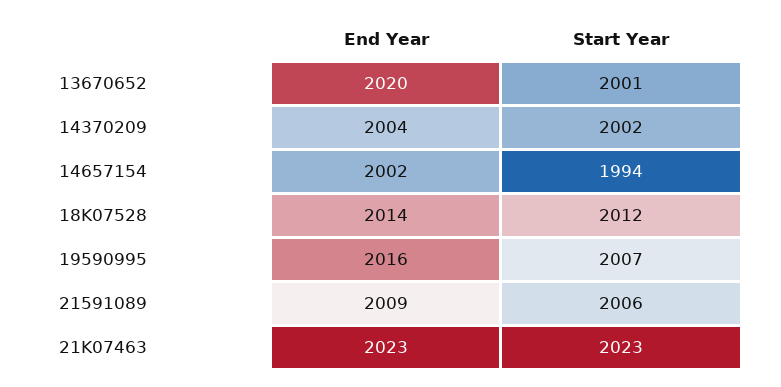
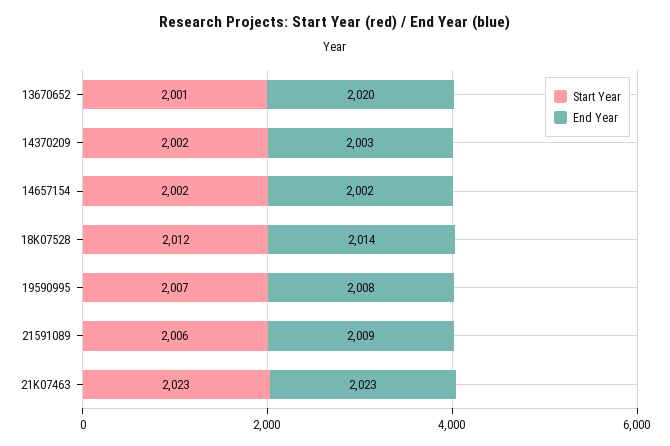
End Year, 14370209: 2004 -> 2003
Start Year, 14657154: 1994 -> 2002
End Year, 19590995: 2016 -> 2008

